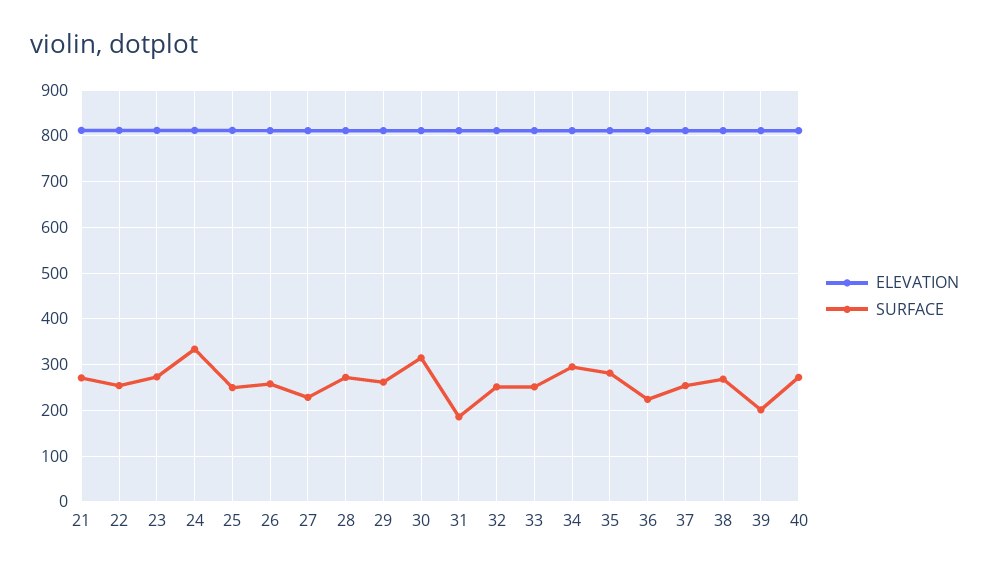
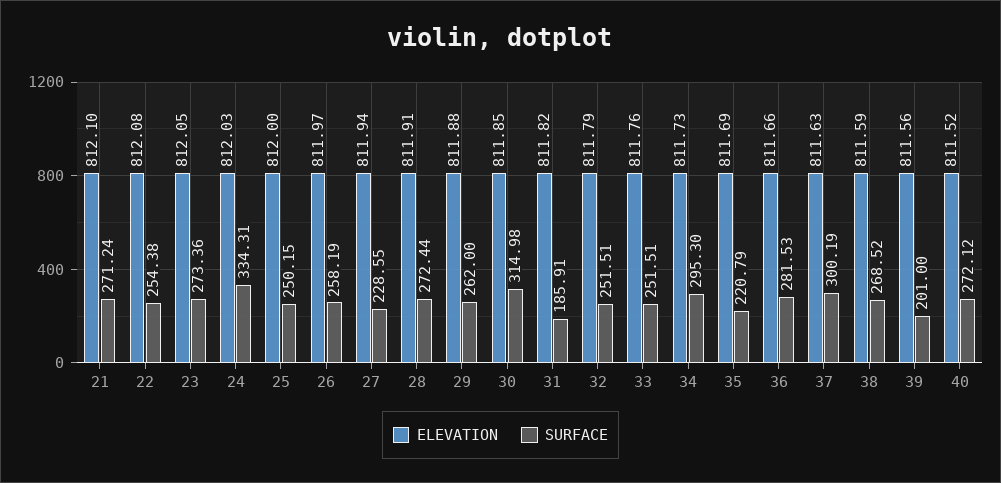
SURFACE, 35: 280 -> 220.79
SURFACE, 36: 220 -> 281.53
SURFACE, 37: 260 -> 300.19

